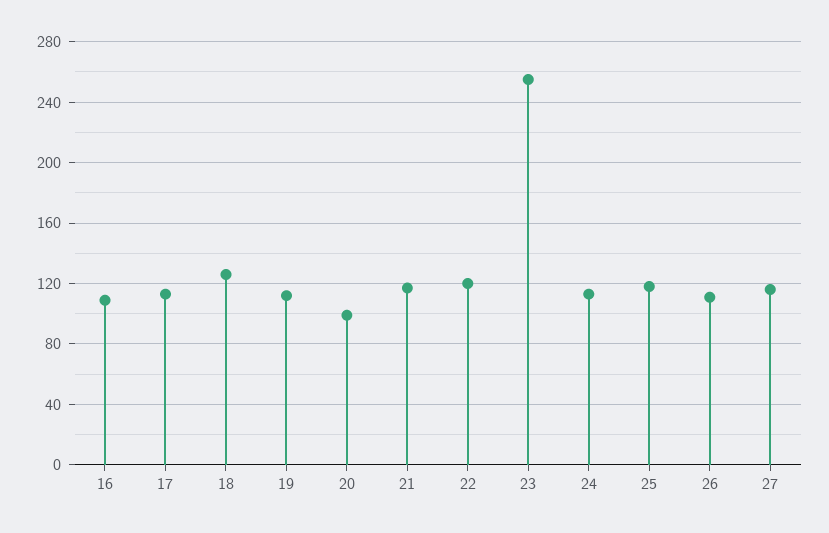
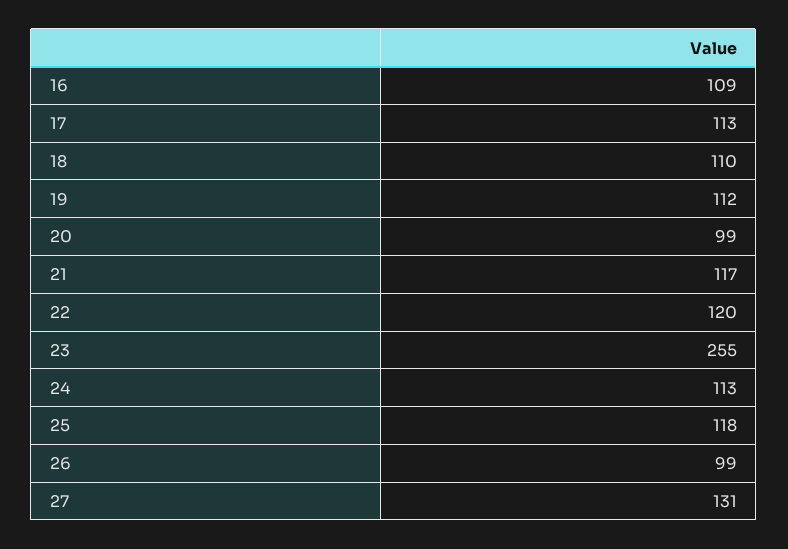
18: 125 -> 110
26: 110 -> 99
27: 115 -> 131

